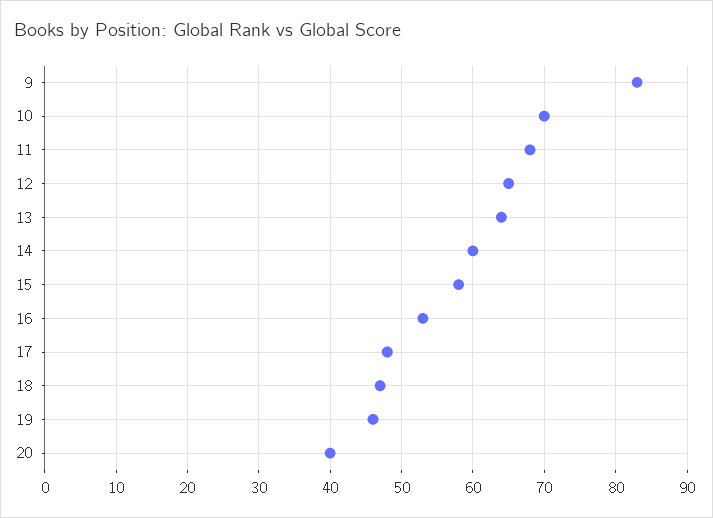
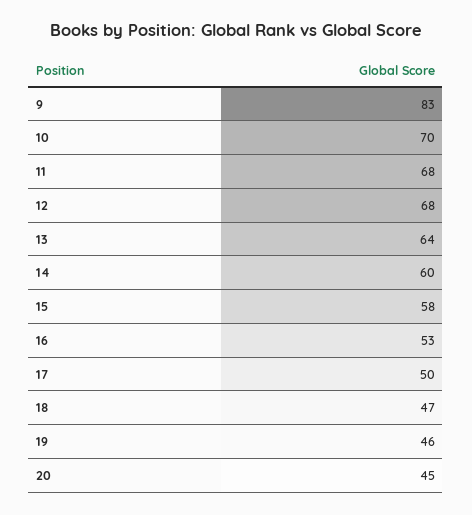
12: 65 -> 68
17: 48 -> 50
20: 40 -> 45

